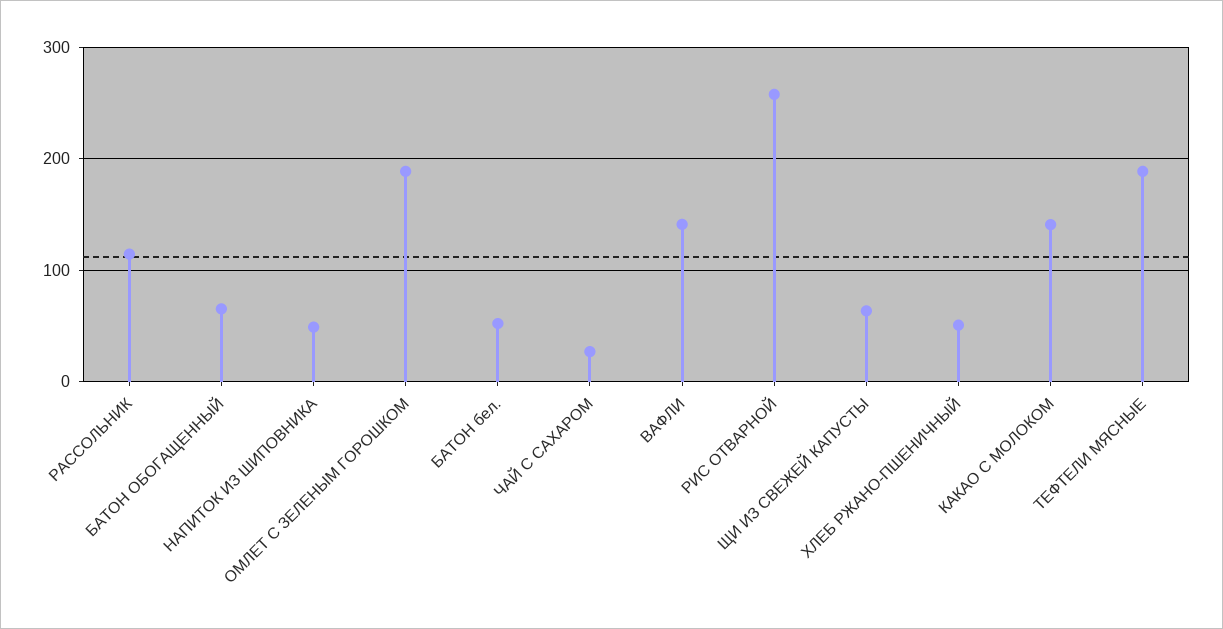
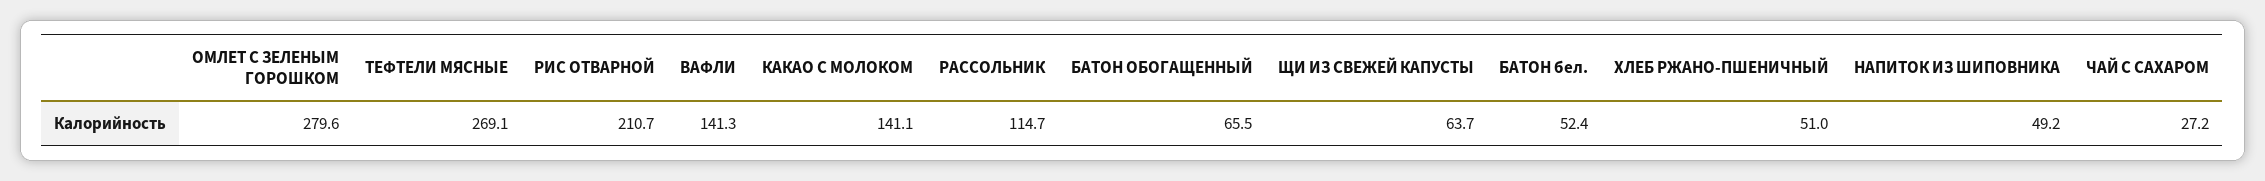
ОМЛЕТ С ЗЕЛЕНЫМ ГОРОШКОМ: 190 -> 279.6
РИС ОТВАРНОЙ: 260 -> 210.7
ТЕФТЕЛИ МЯСНЫЕ: 190 -> 269.1

